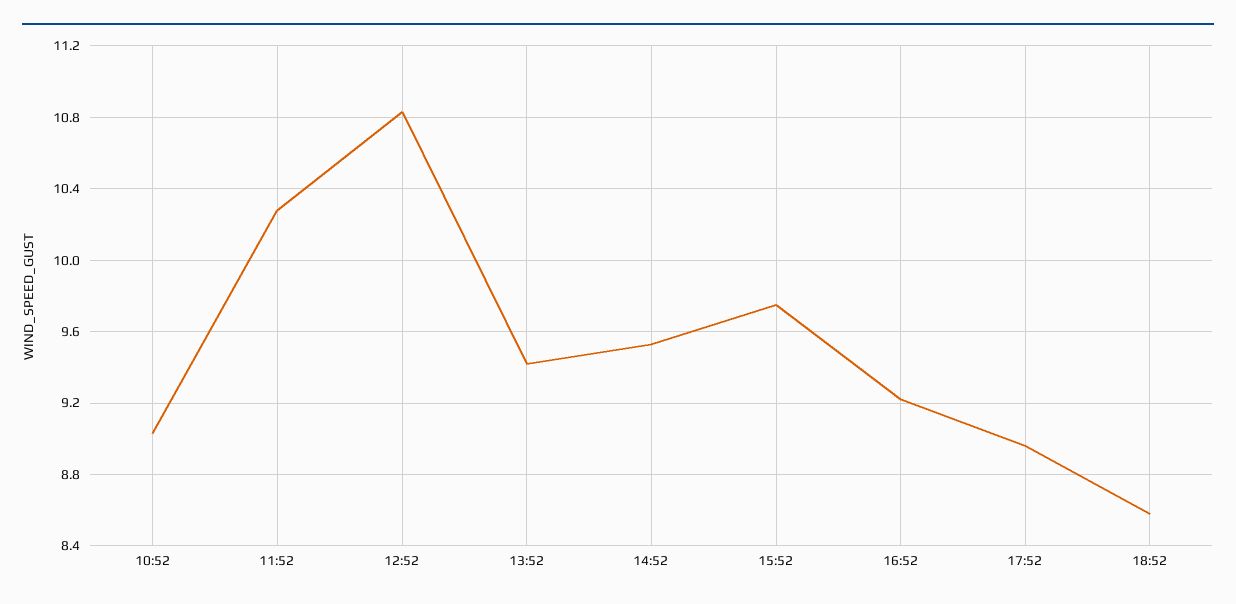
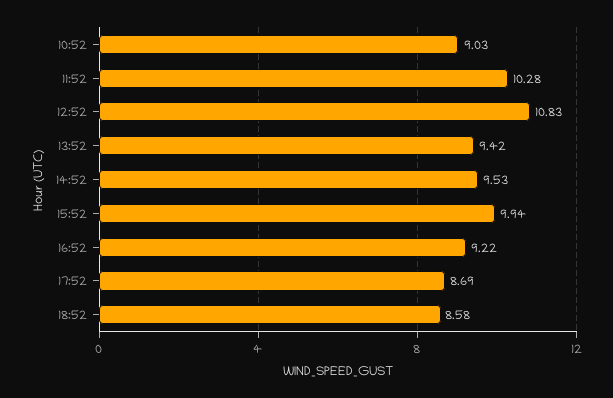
15:52: 9.75 -> 9.94
17:52: 8.95 -> 8.69

